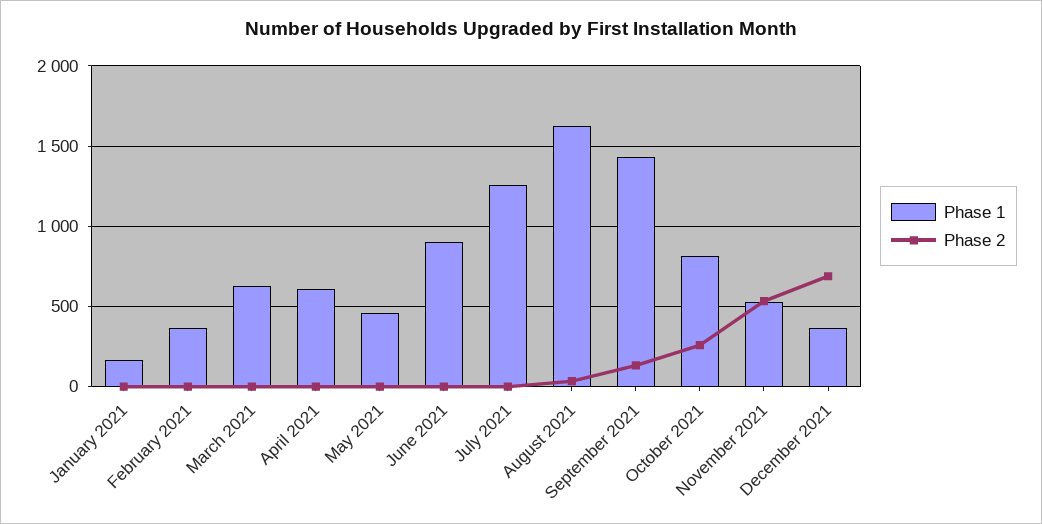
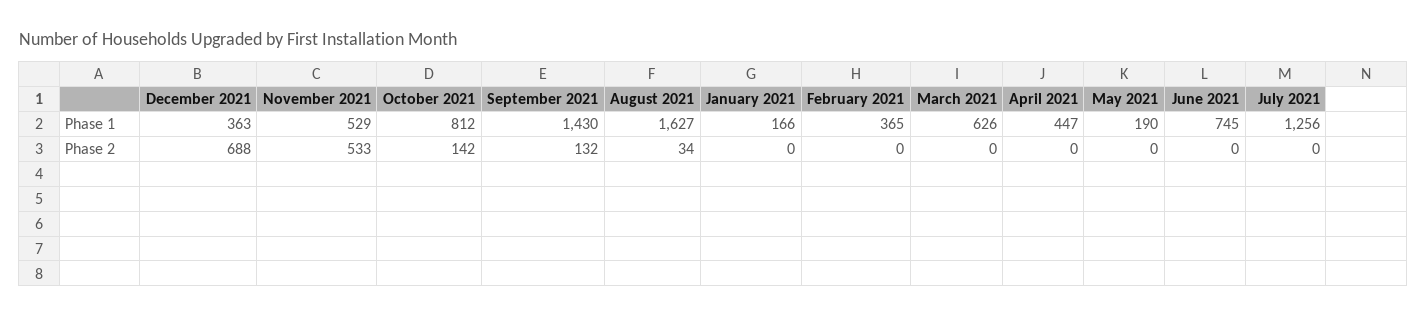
Phase 1, April 2021: 600 -> 447
Phase 1, May 2021: 450 -> 190
Phase 1, June 2021: 900 -> 745
Phase 2, October 2021: 250 -> 142

